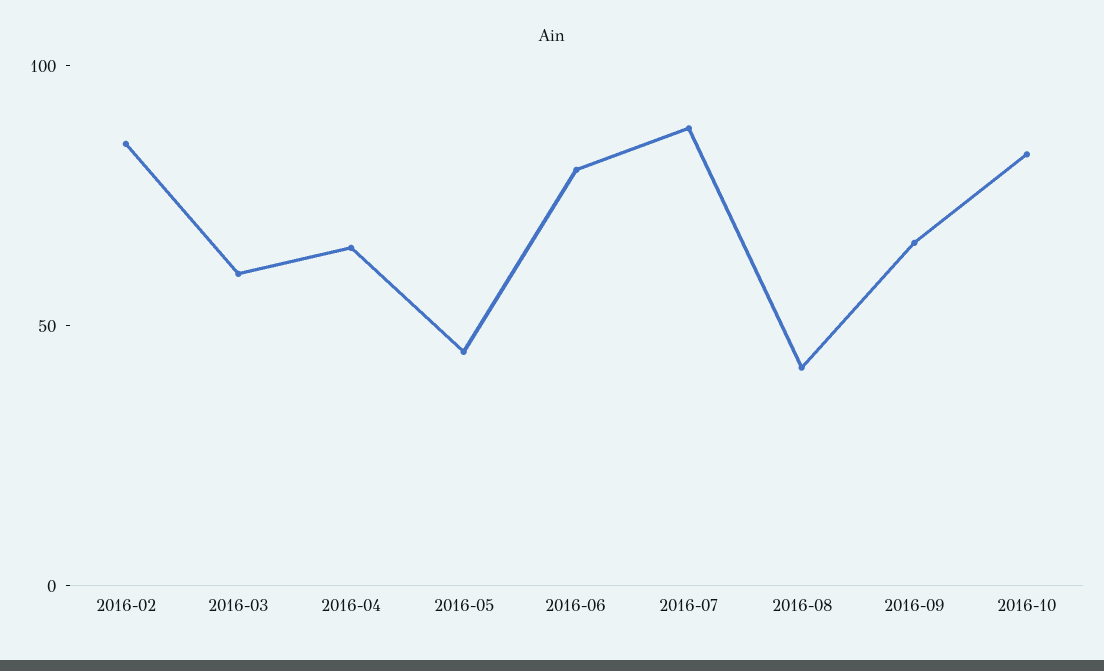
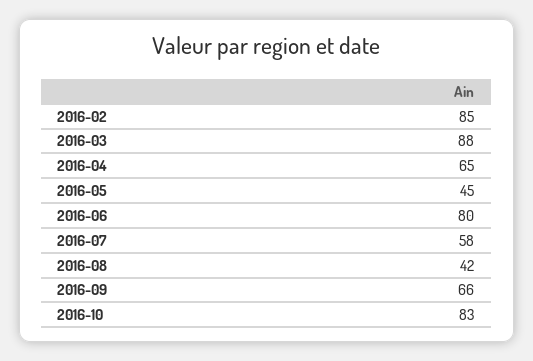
2016-03: 60 -> 88
2016-07: 90 -> 58

